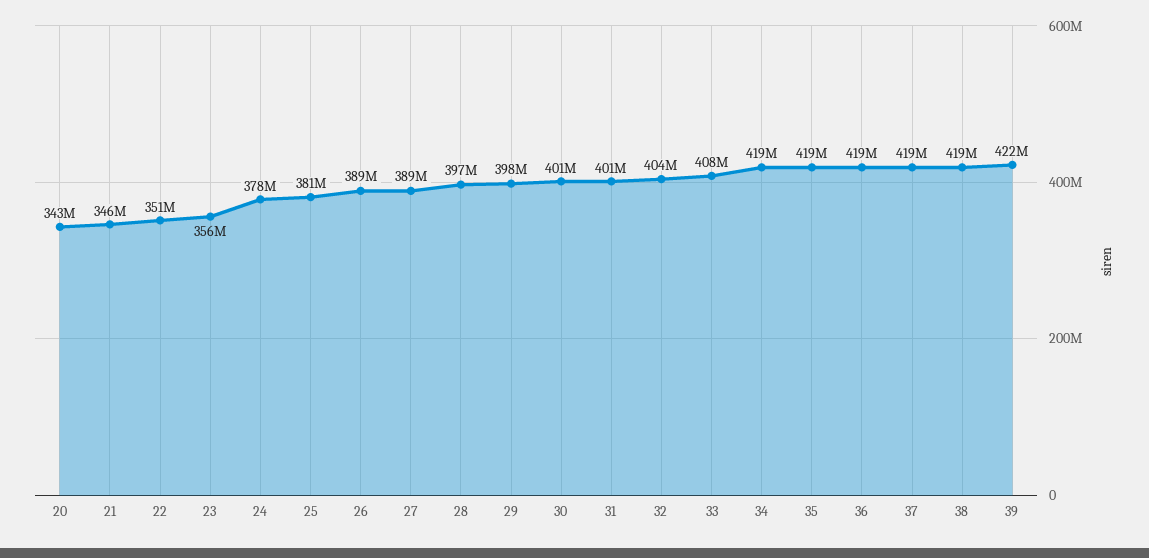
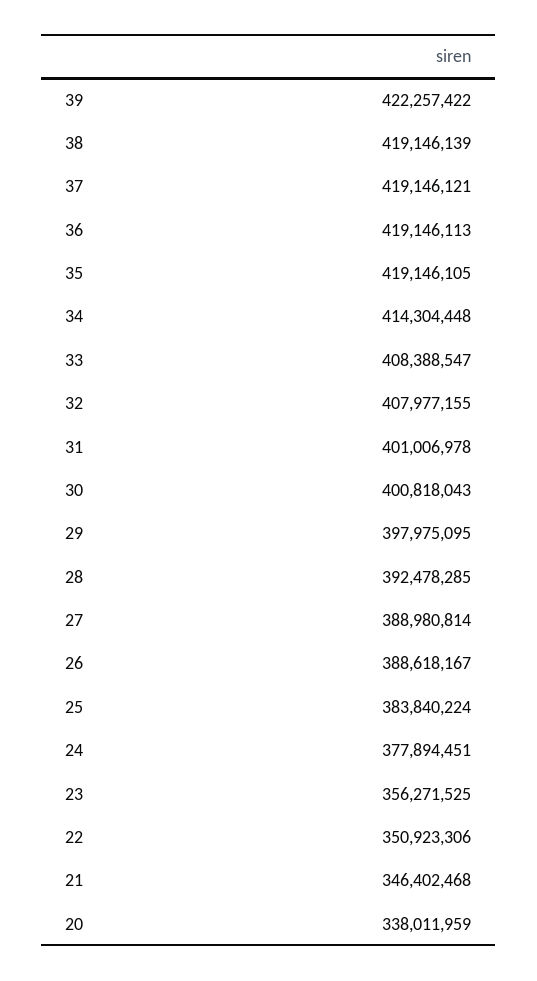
20: 343000000 -> 338011959
25: 381000000 -> 383840224
28: 397000000 -> 392478285
32: 404000000 -> 407977155
34: 419000000 -> 414304448

